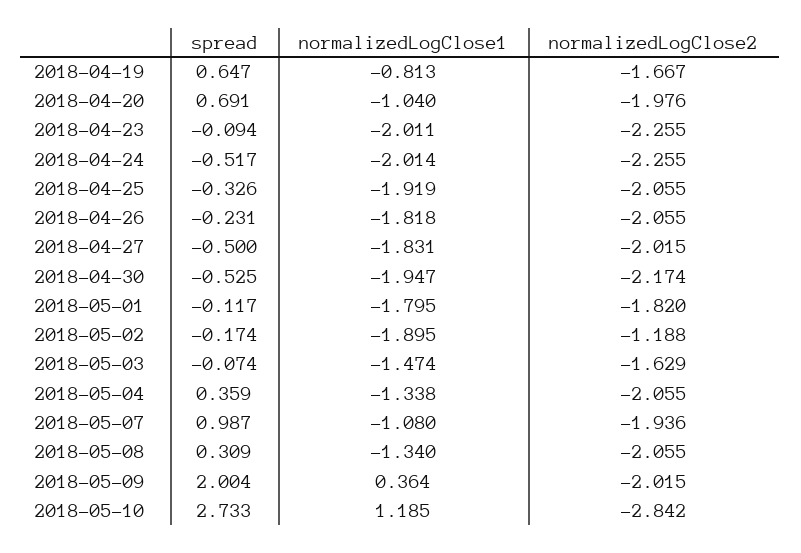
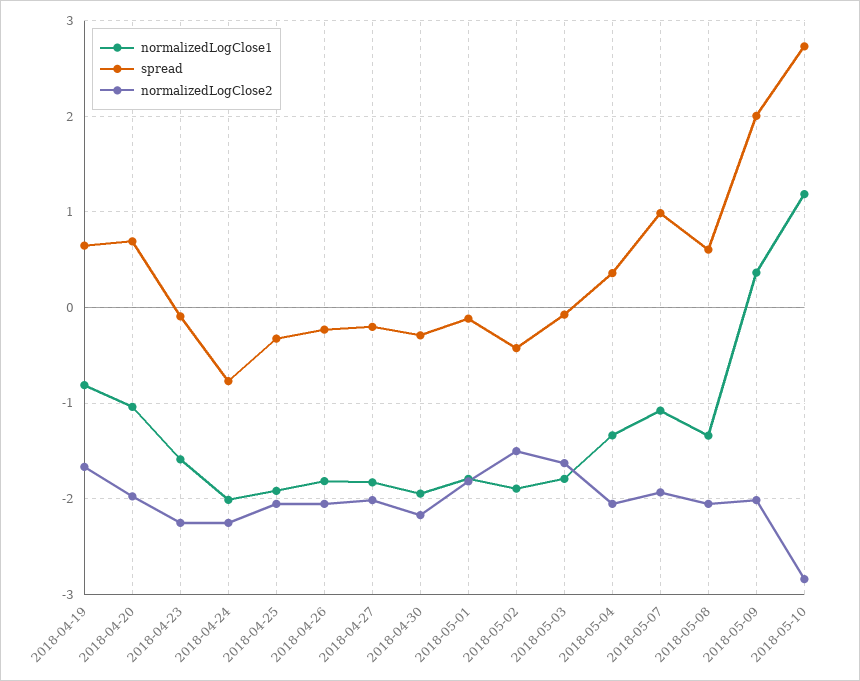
normalizedLogClose1, 2018-04-23: -2.011 -> -1.6
spread, 2018-04-24: -0.517 -> -0.8
spread, 2018-04-27: -0.5 -> -0.2
spread, 2018-04-30: -0.525 -> -0.3
spread, 2018-05-02: -0.174 -> -0.4
normalizedLogClose2, 2018-05-02: -1.188 -> -1.5
normalizedLogClose1, 2018-05-03: -1.474 -> -1.8
spread, 2018-05-08: 0.309 -> 0.6

